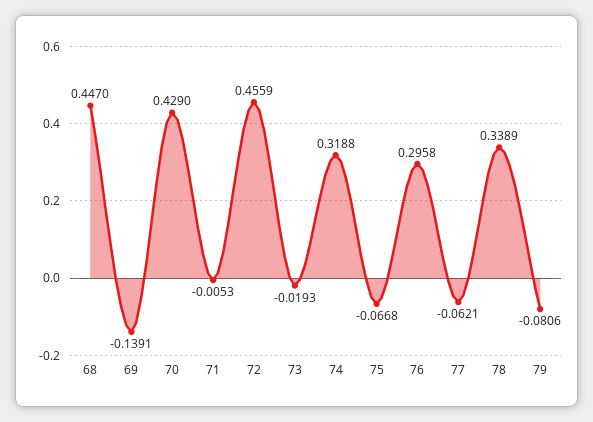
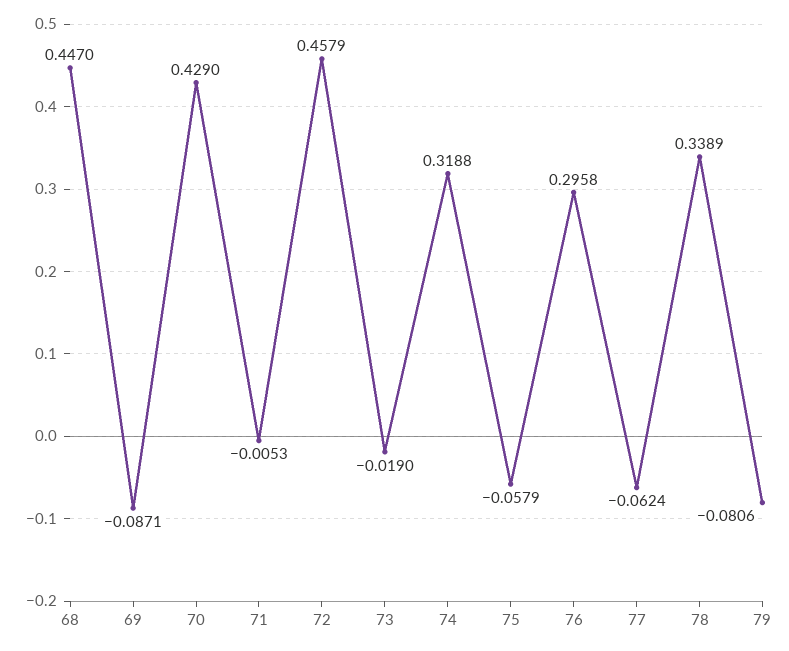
69: -0.1391 -> -0.0871
72: 0.4559 -> 0.4579
73: -0.0193 -> -0.019
75: -0.0668 -> -0.0579
77: -0.0621 -> -0.0624

